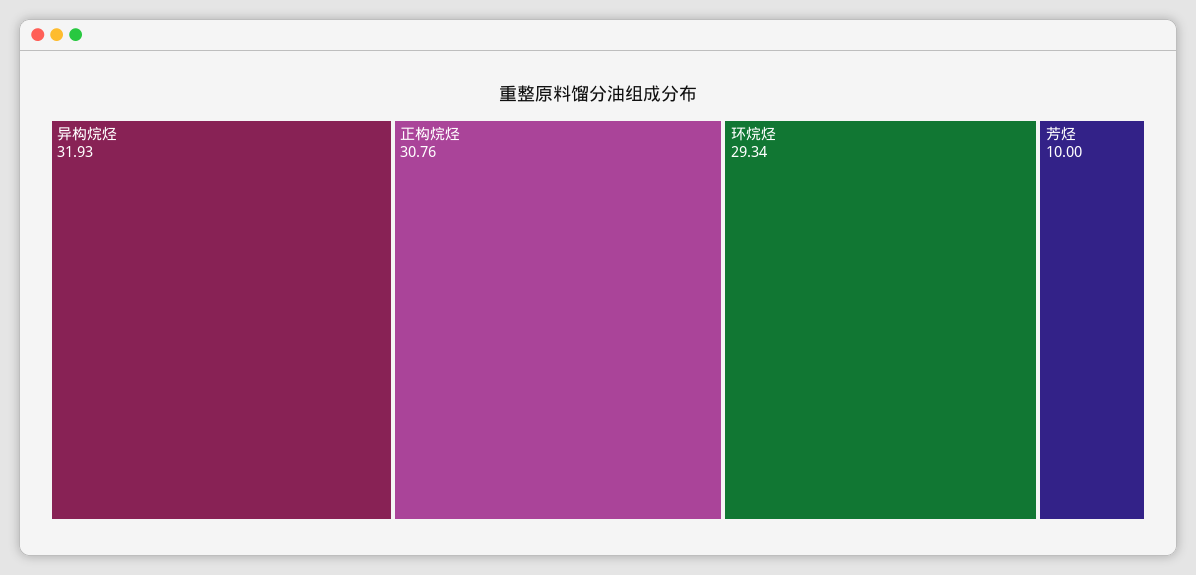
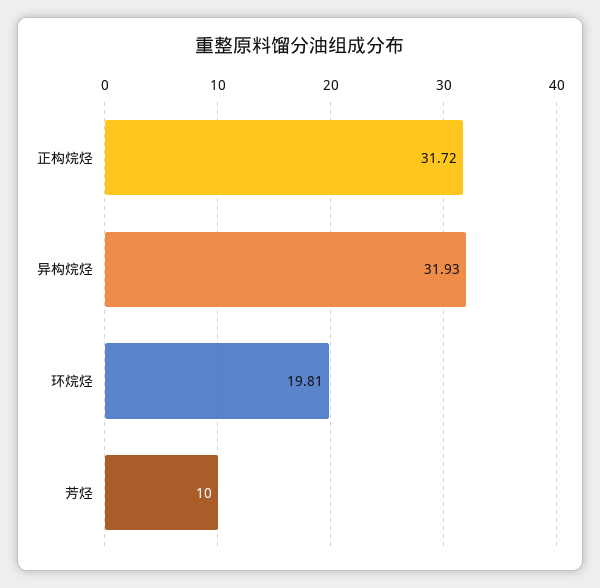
正构烷烃: 30.76 -> 31.72
环烷烃: 29.34 -> 19.81

